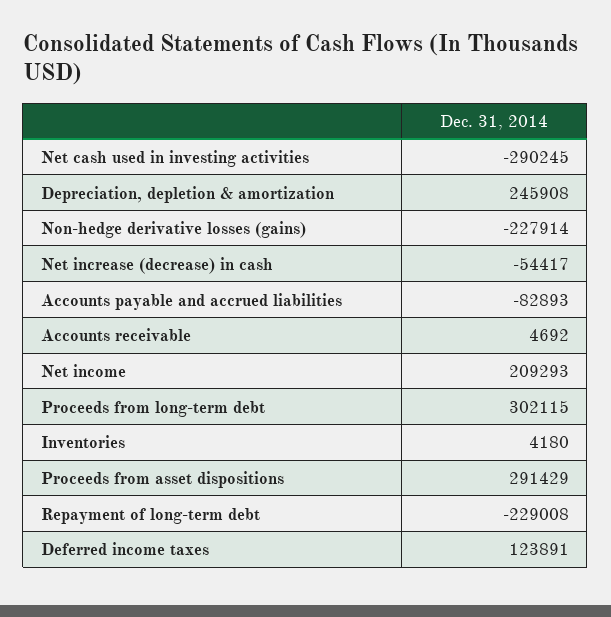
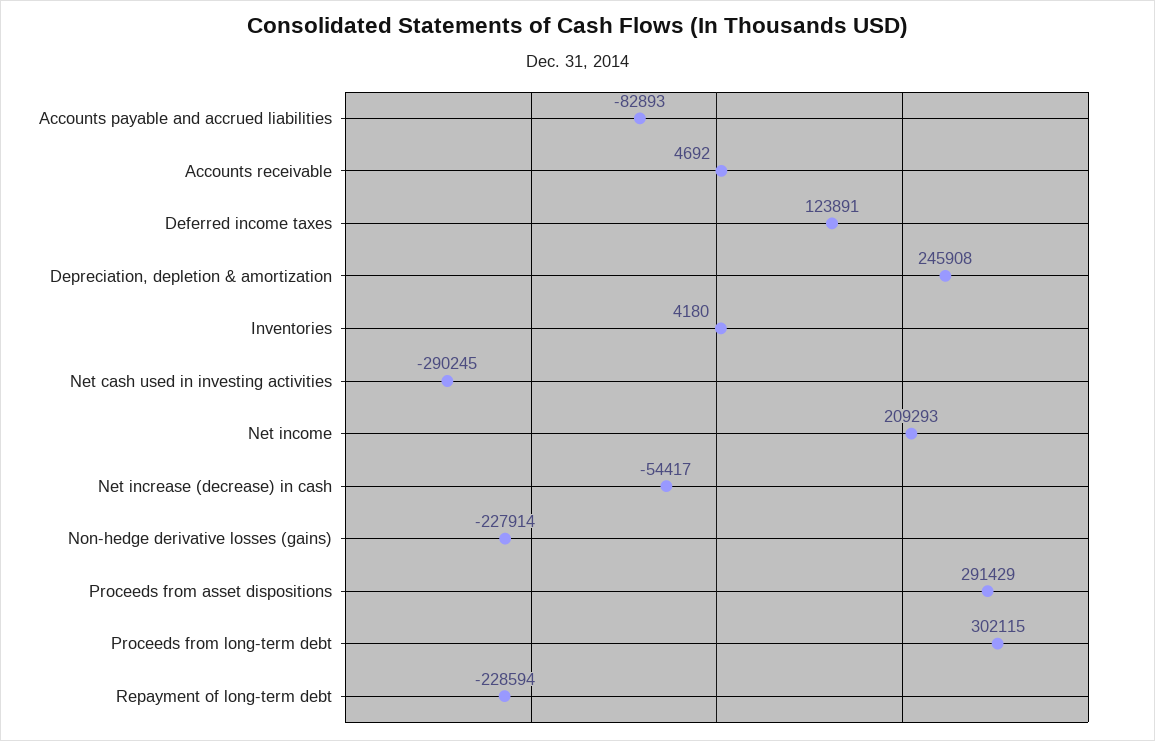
Repayment of long-term debt: -229008 -> -228594

